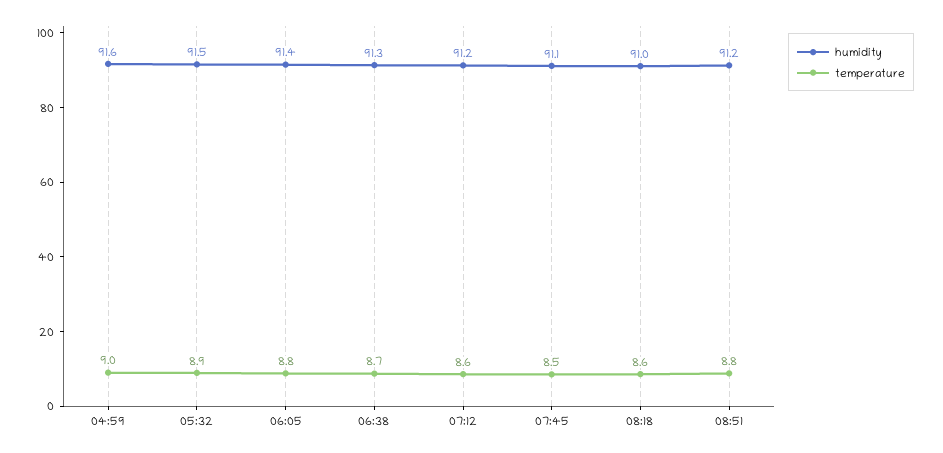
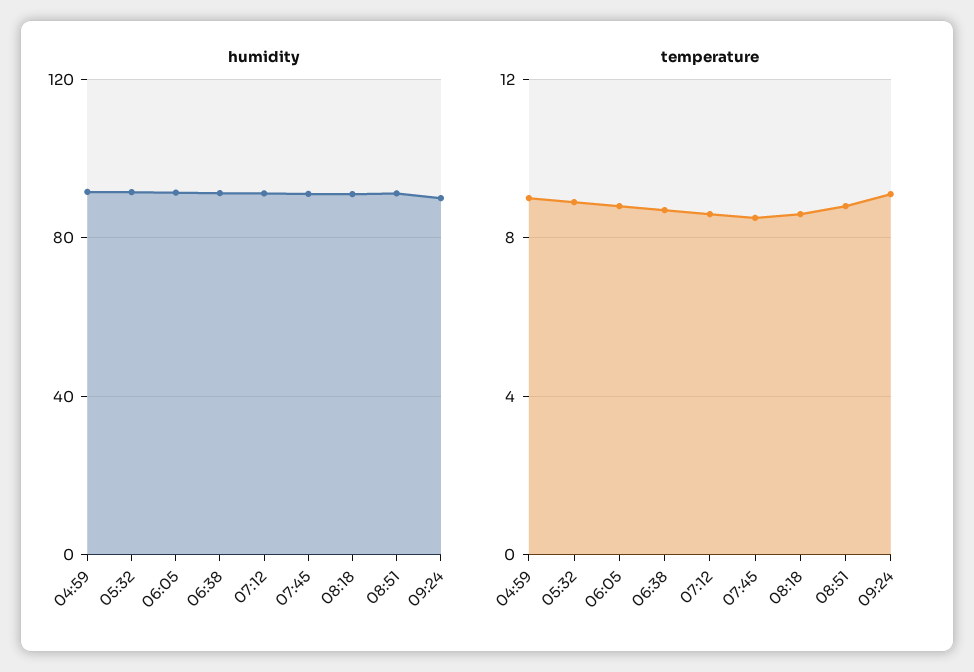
humidity, 09:24: none -> 90
temperature, 09:24: none -> 9

